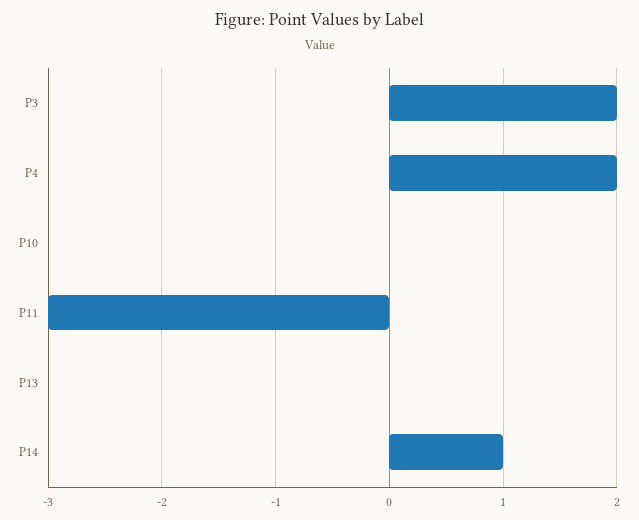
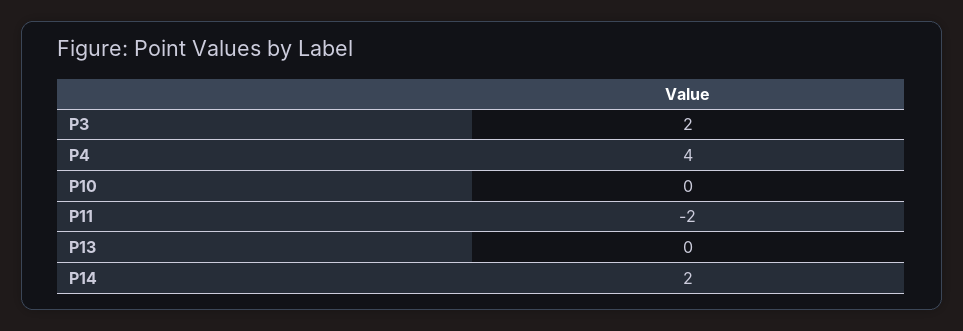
P4: 2 -> 4
P11: -3 -> -2
P14: 1 -> 2

